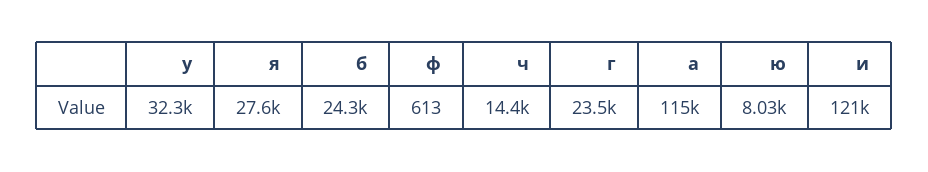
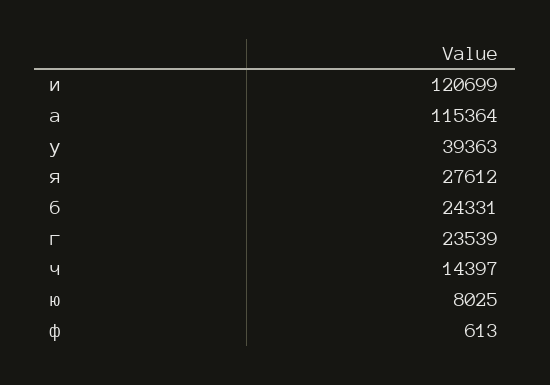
у: 32300 -> 39363

